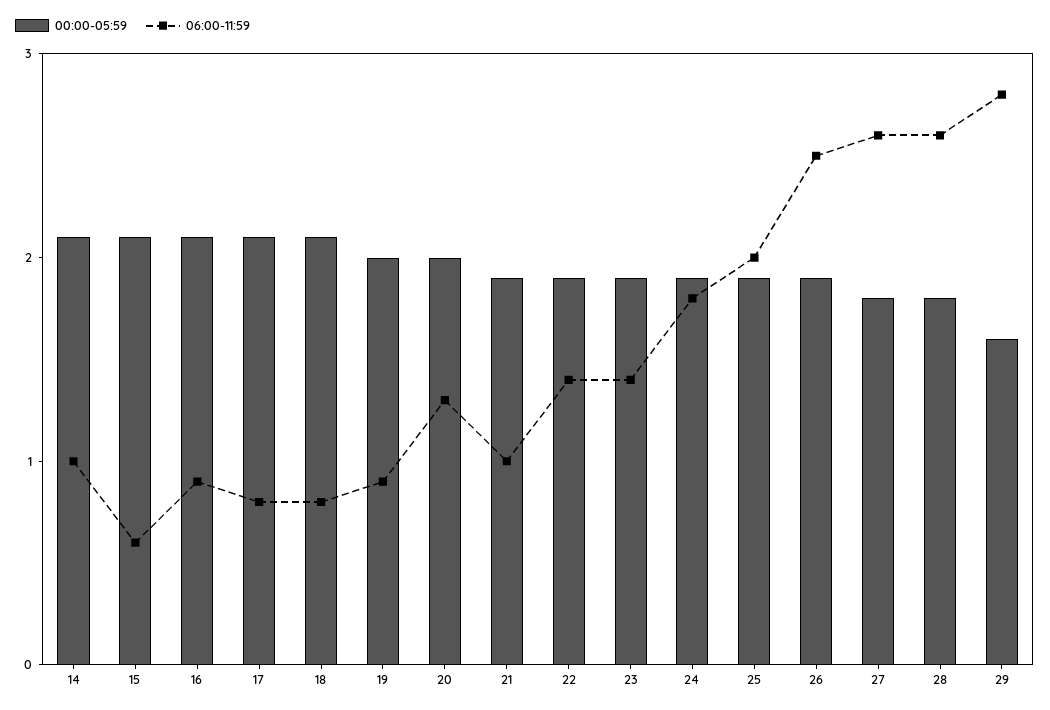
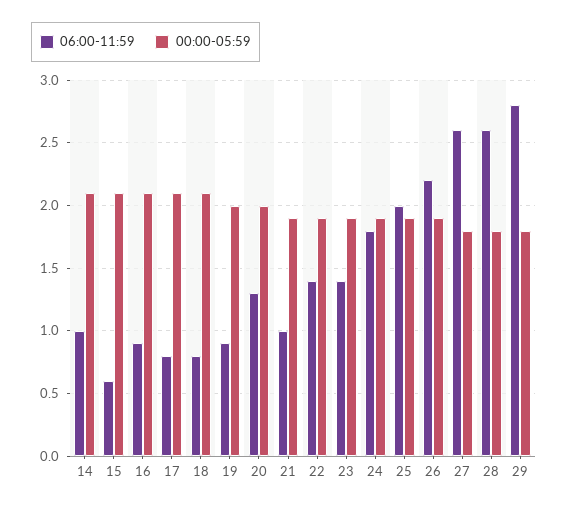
06:00-11:59, 26: 2.5 -> 2.2
00:00-05:59, 29: 1.6 -> 1.8

